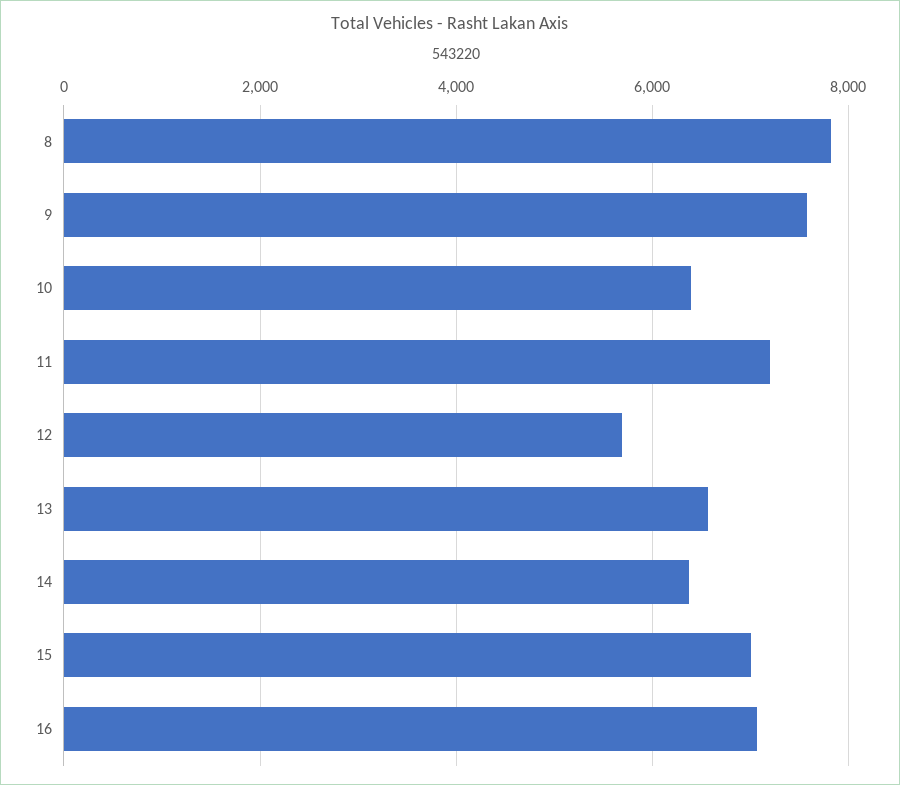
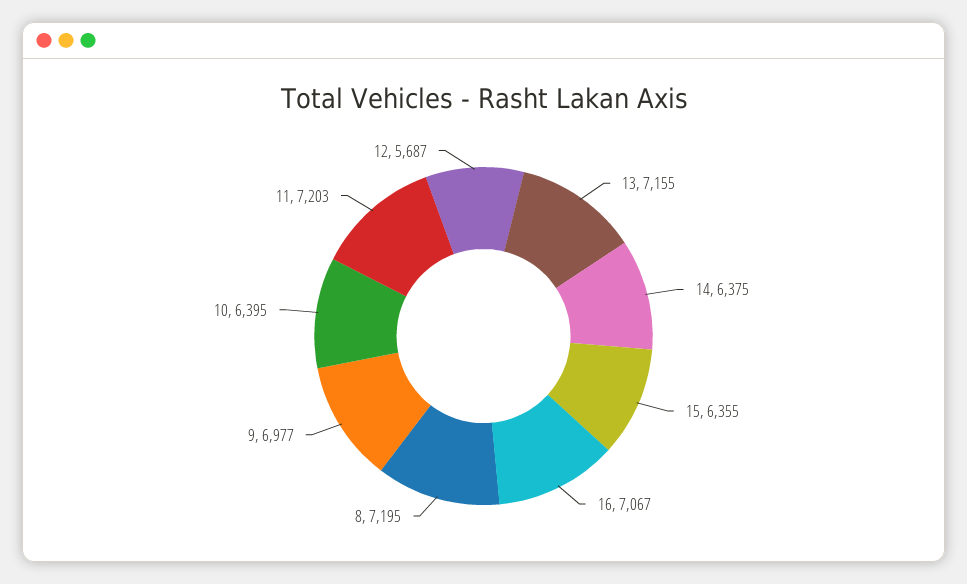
8: 7800 -> 7195
9: 7600 -> 6977
13: 6600 -> 7155
15: 7000 -> 6355

